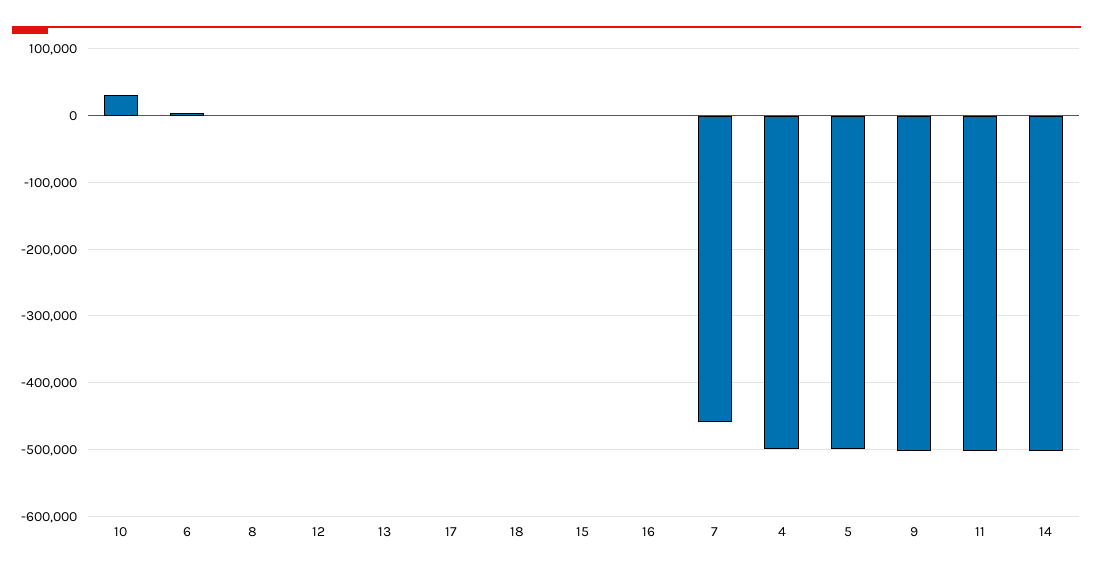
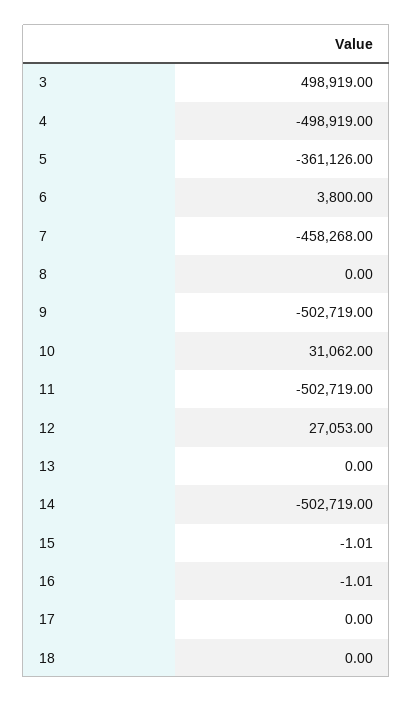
12: 0 -> 27053
5: -500000 -> -361126
3: none -> 498919

